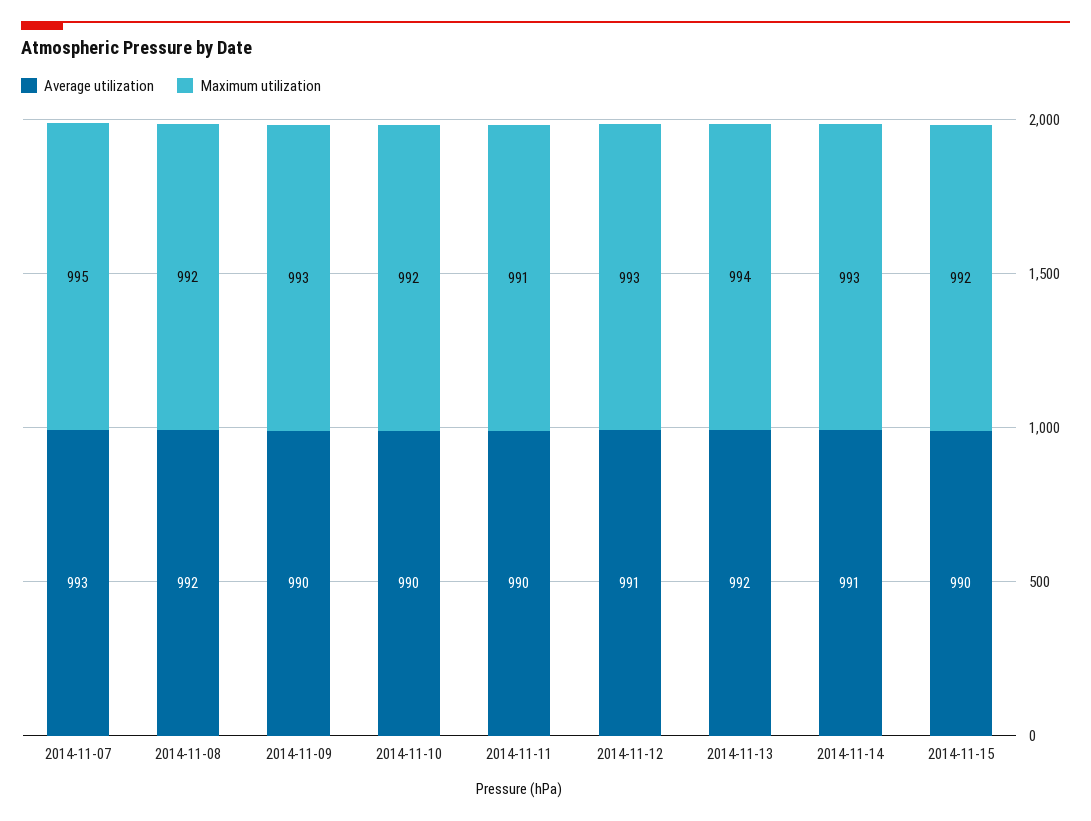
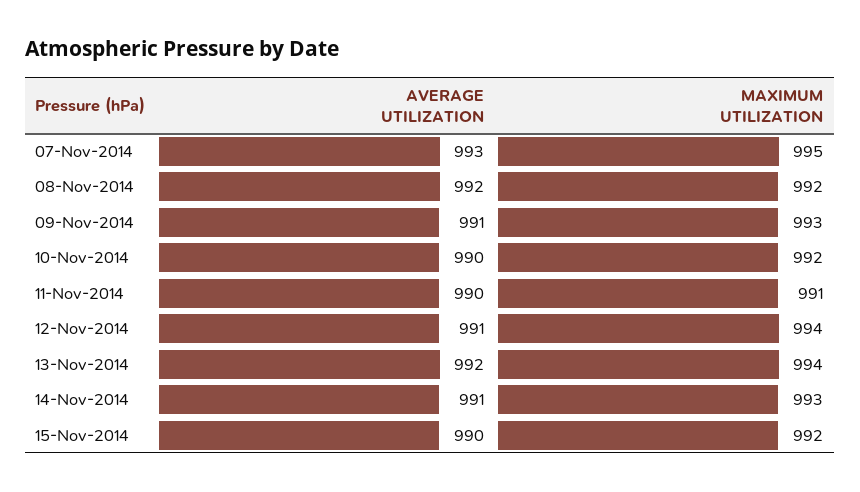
Average utilization, 2014-11-09: 990 -> 991
Maximum utilization, 2014-11-12: 993 -> 994

